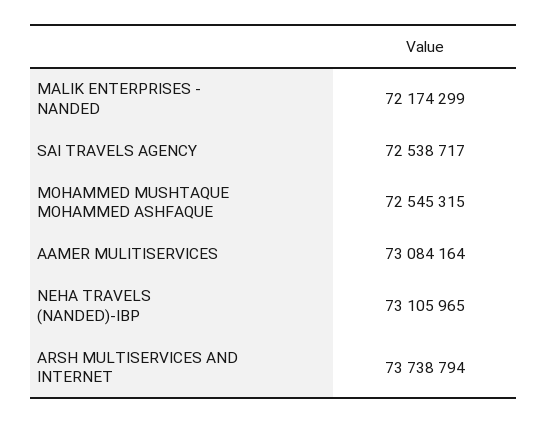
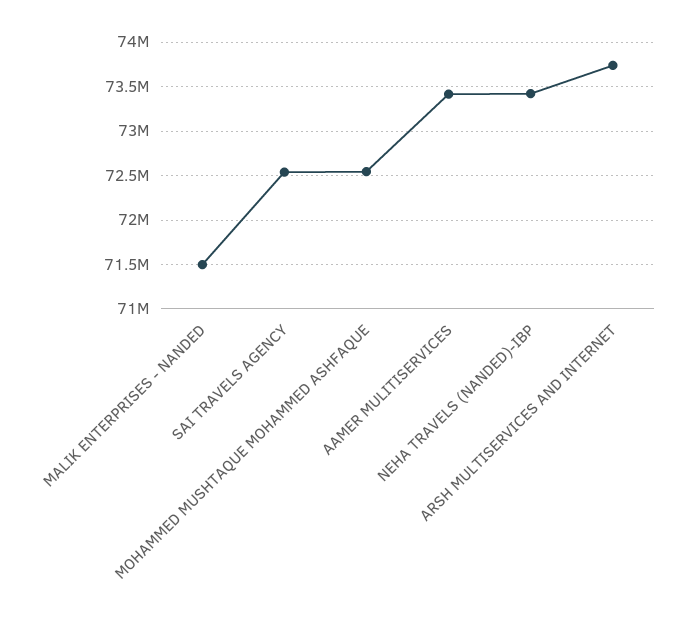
MALIK ENTERPRISES - NANDED: 72174299 -> 71500000
AAMER MULITISERVICES: 73084164 -> 73400000
NEHA TRAVELS (NANDED)-IBP: 73105965 -> 73400000

